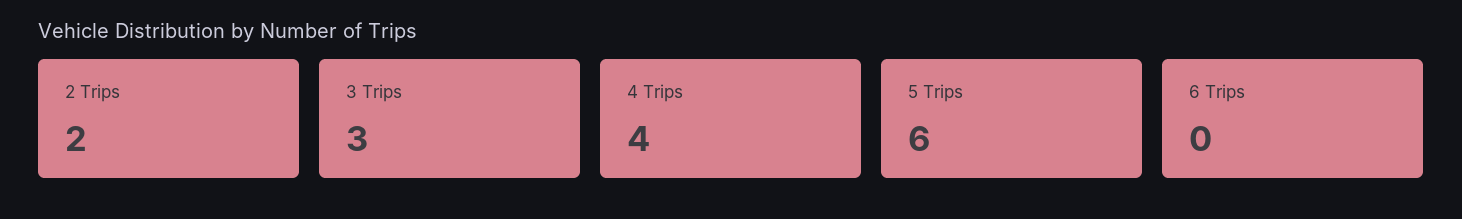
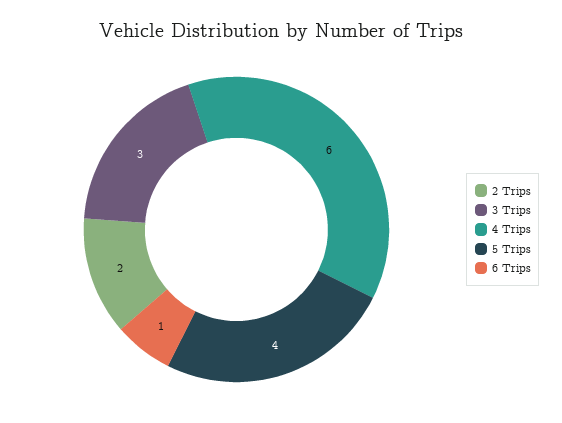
4 Trips: 4 -> 6
5 Trips: 6 -> 4
6 Trips: 0 -> 1

